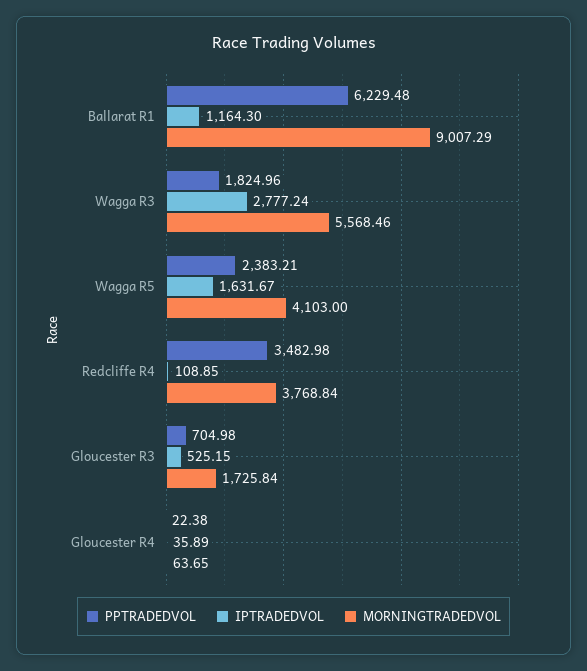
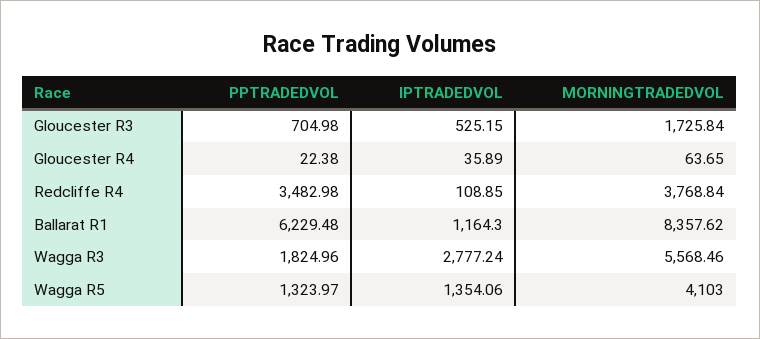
MORNINGTRADEDVOL, Ballarat R1: 9007.29 -> 8357.62
PPTRADEDVOL, Wagga R5: 2383.21 -> 1323.97
IPTRADEDVOL, Wagga R5: 1631.67 -> 1354.06

